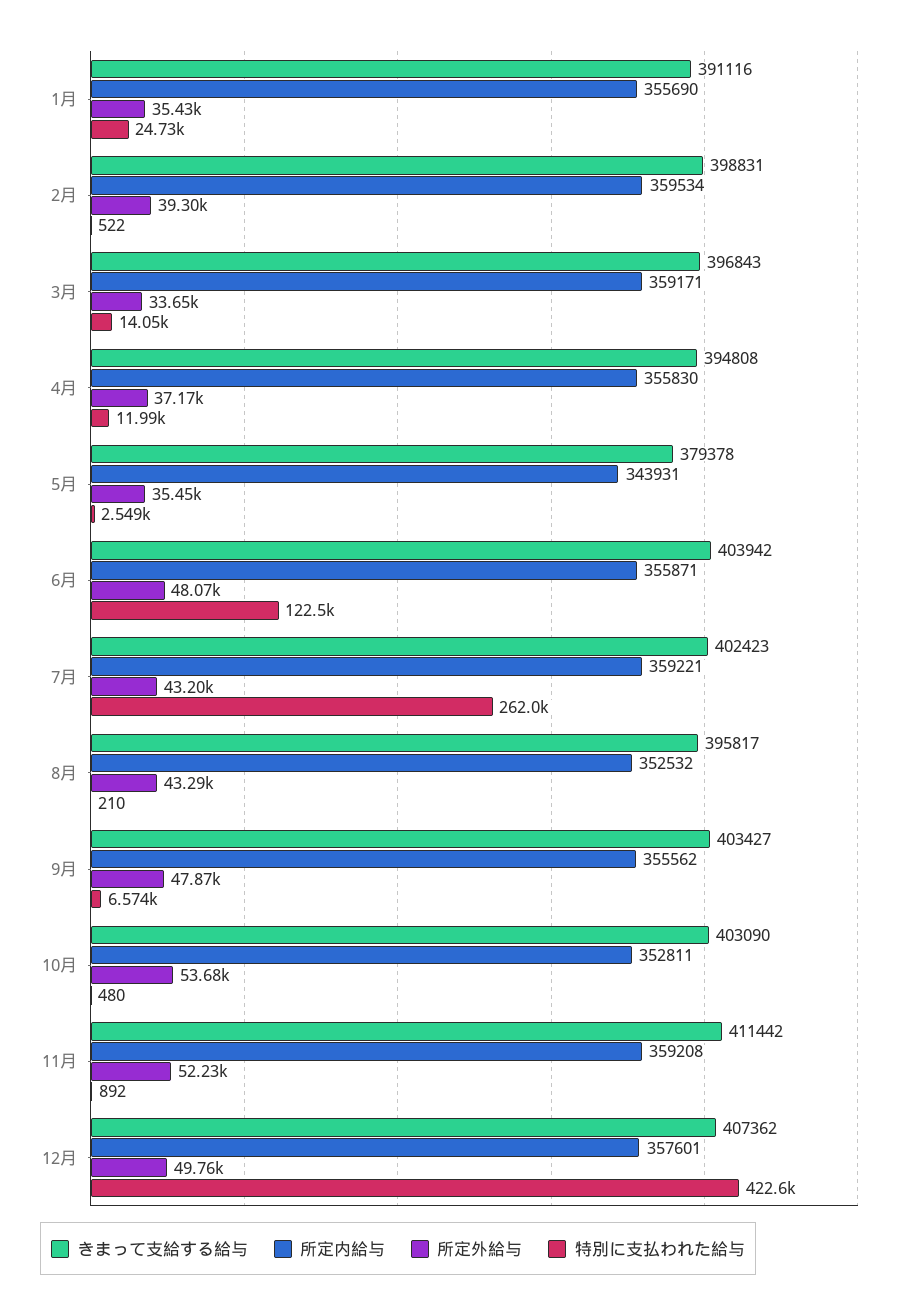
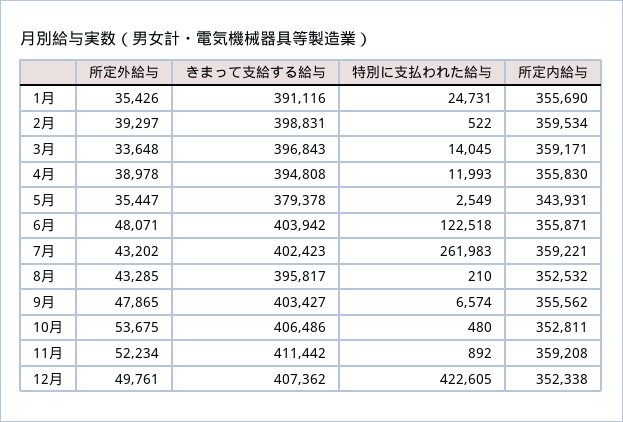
所定外給与, 4月: 37170 -> 38978
きまって支給する給与, 10月: 403090 -> 406486
所定内給与, 12月: 357601 -> 352338

